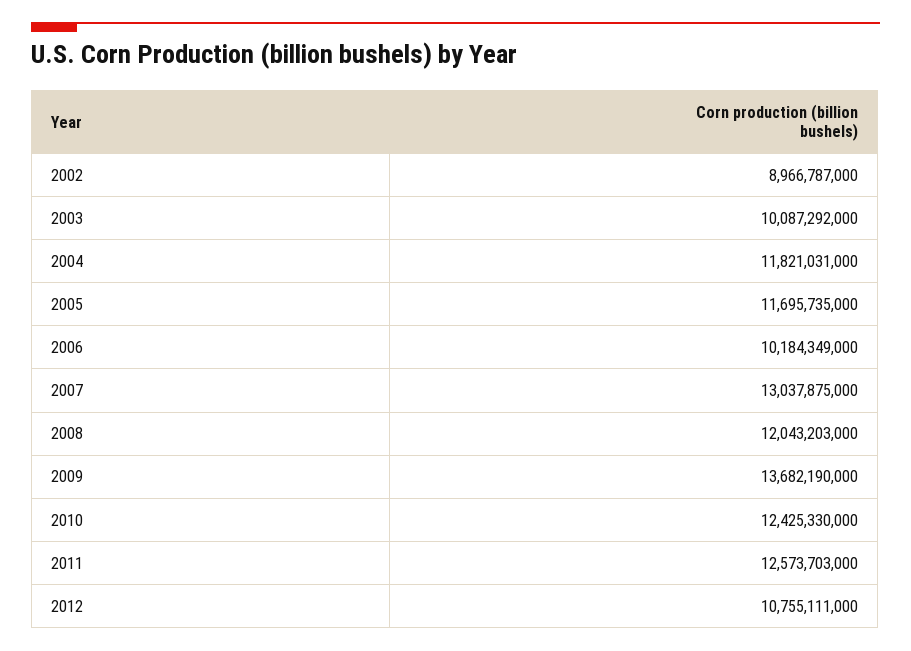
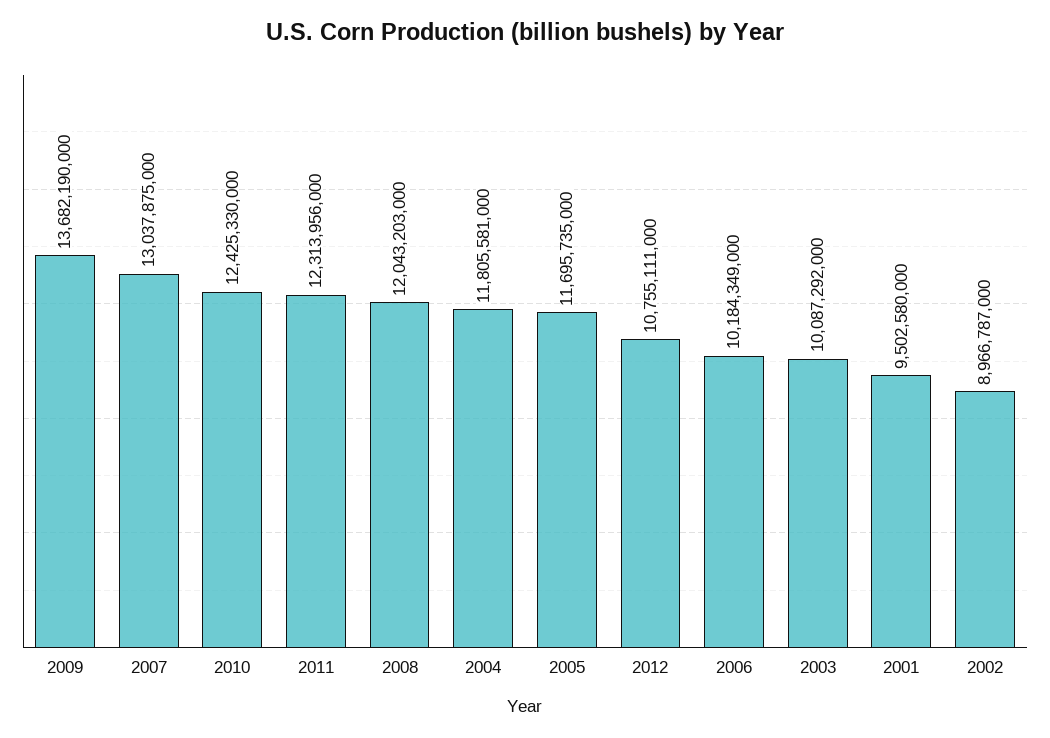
2004: 11821031000 -> 11805581000
2011: 12573703000 -> 12313956000
2001: none -> 9502580000

